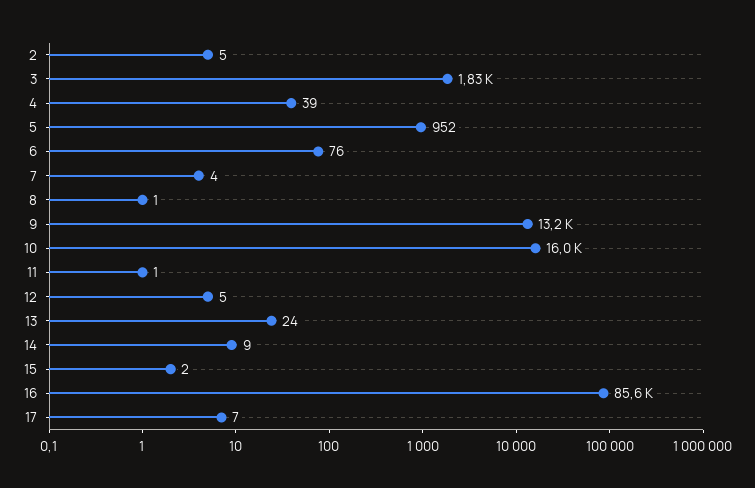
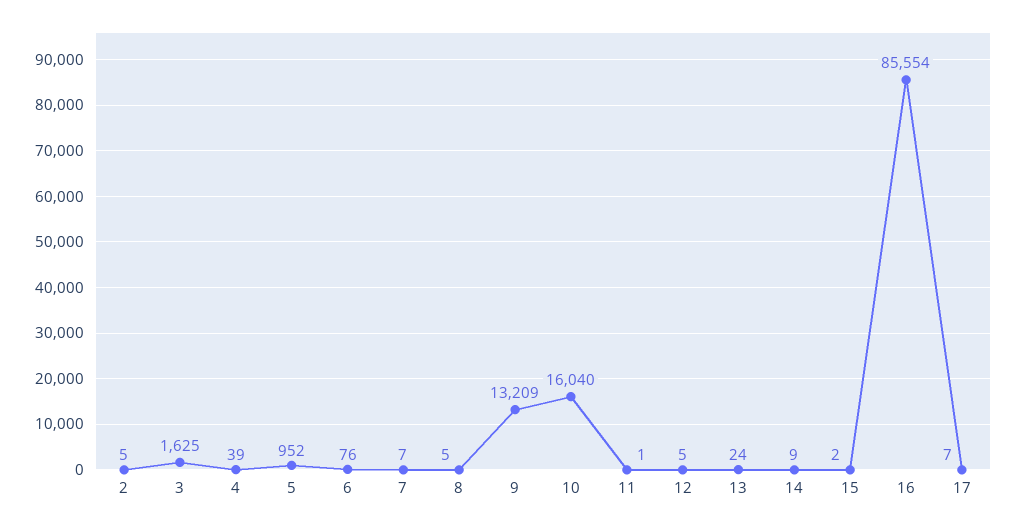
3: 1830 -> 1625
7: 4 -> 7
8: 1 -> 5

